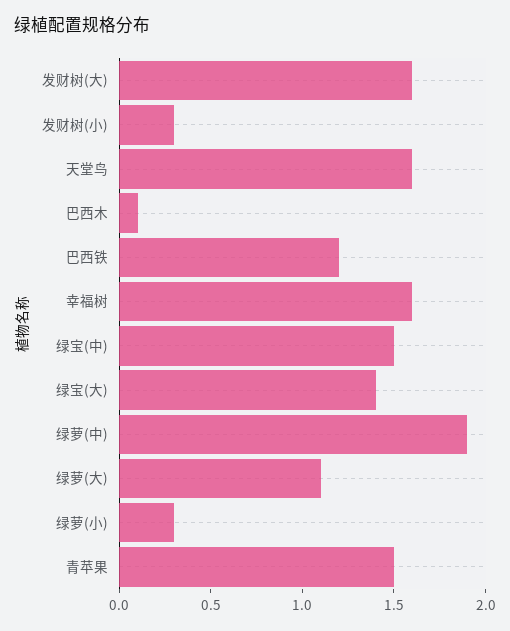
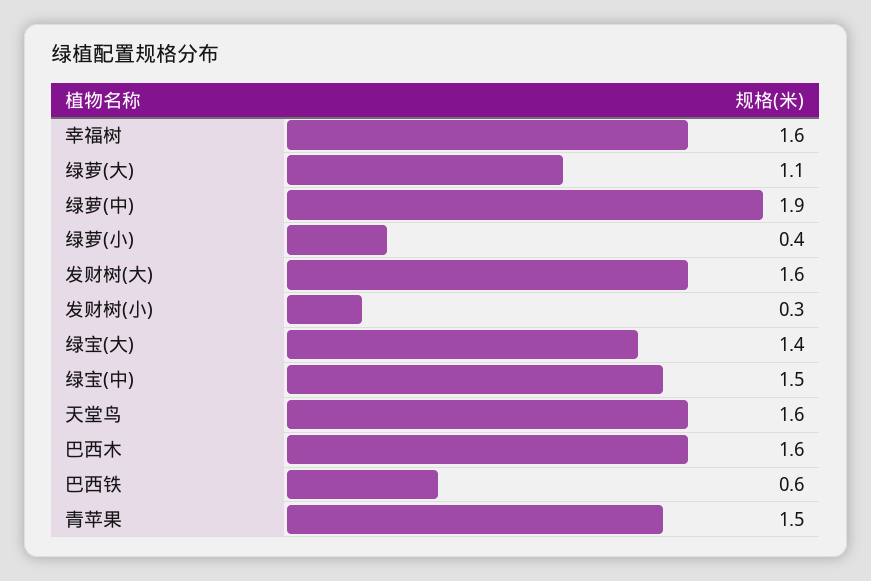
巴西木: 0.1 -> 1.6
巴西铁: 1.2 -> 0.6
绿萝(小): 0.3 -> 0.4

